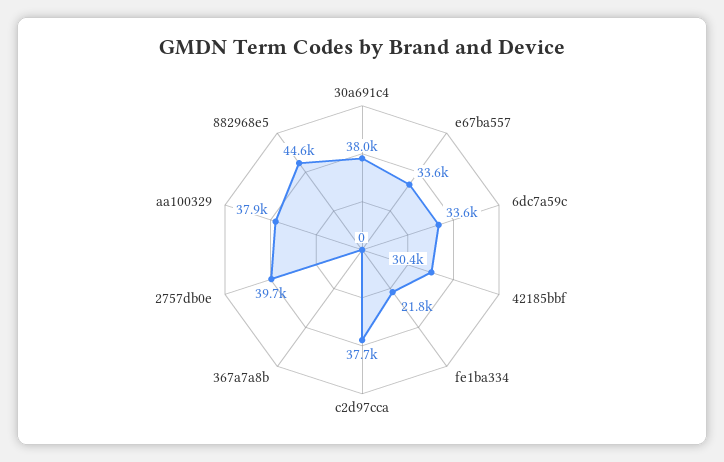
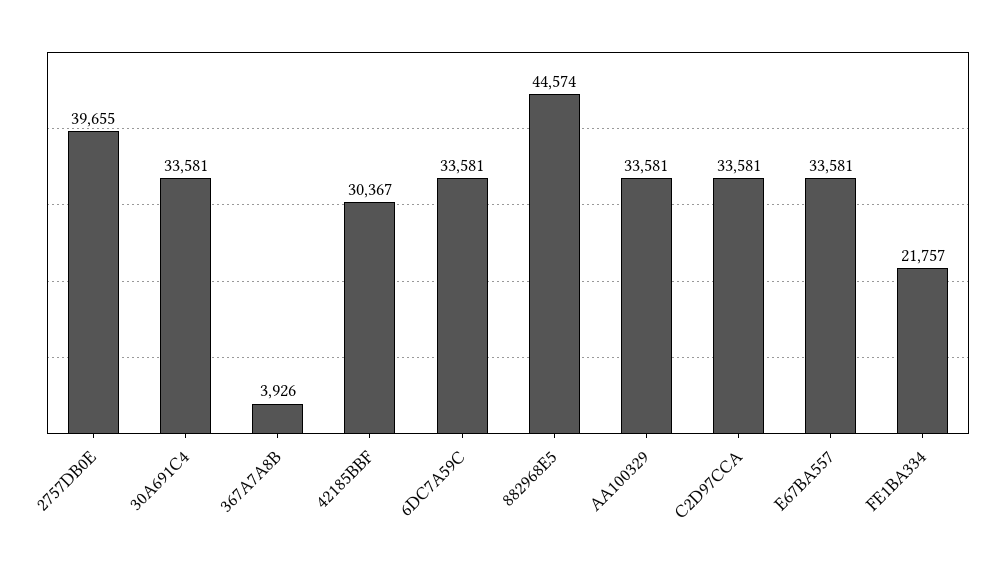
30a691c4: 38000 -> 33581
c2d97cca: 37700 -> 33581
367a7a8b: 0 -> 3926
aa100329: 37900 -> 33581

